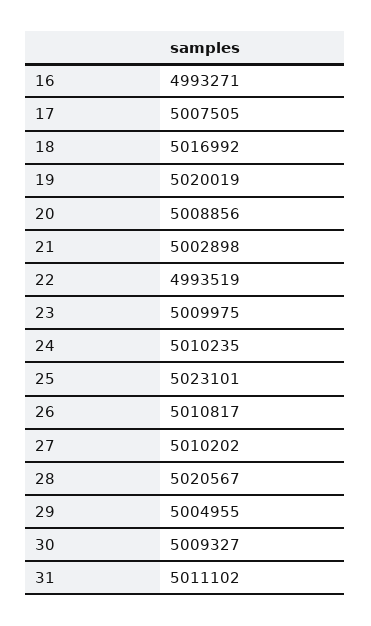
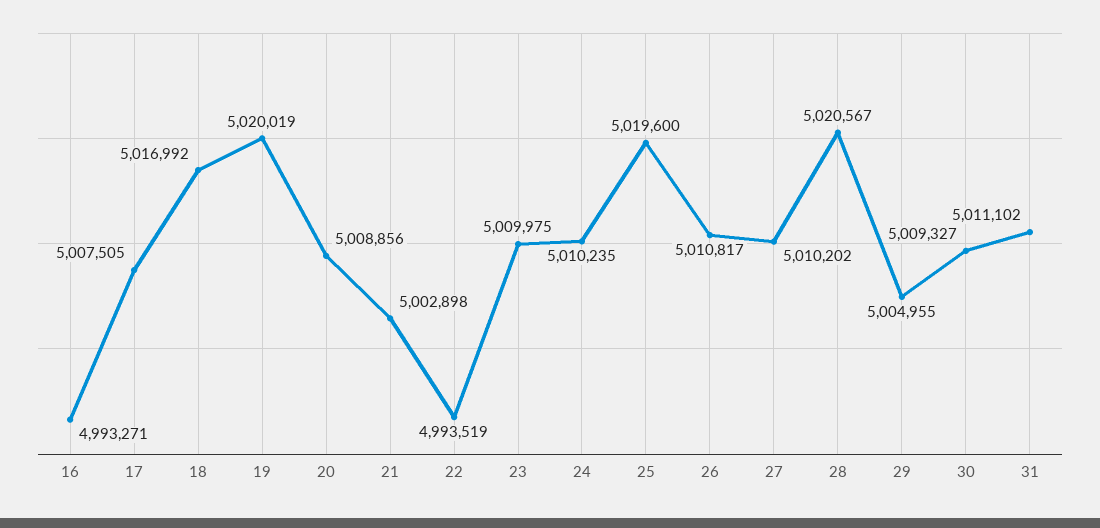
25: 5023101 -> 5019600

